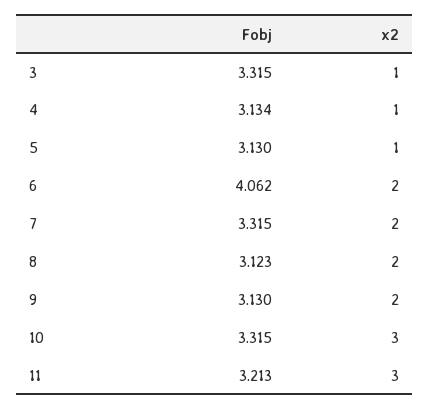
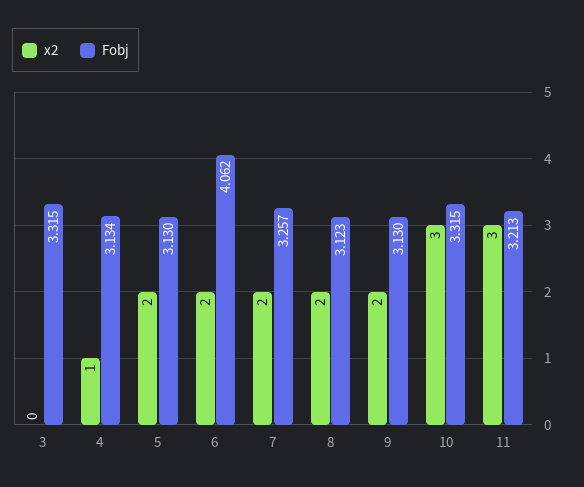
x2, 3: 1 -> 0
x2, 5: 1 -> 2
Fobj, 7: 3.315 -> 3.257

